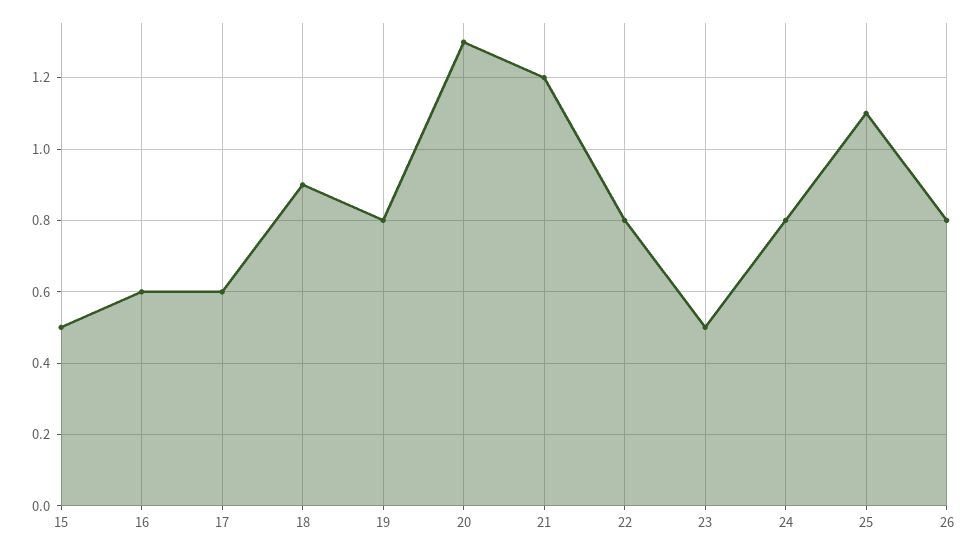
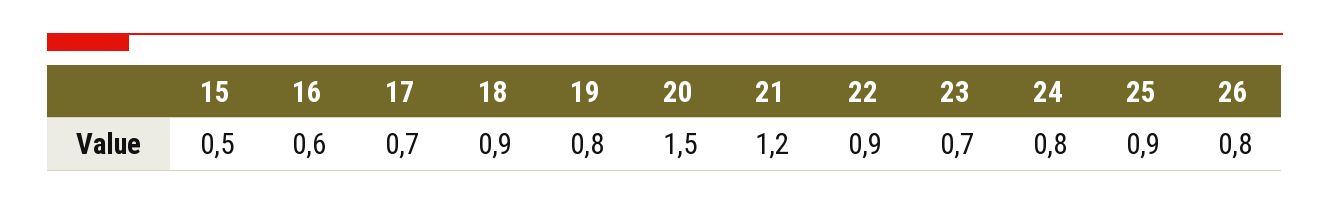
17: 0.6 -> 0.7
20: 1.3 -> 1.5
22: 0.8 -> 0.9
23: 0.5 -> 0.7
25: 1.1 -> 0.9

